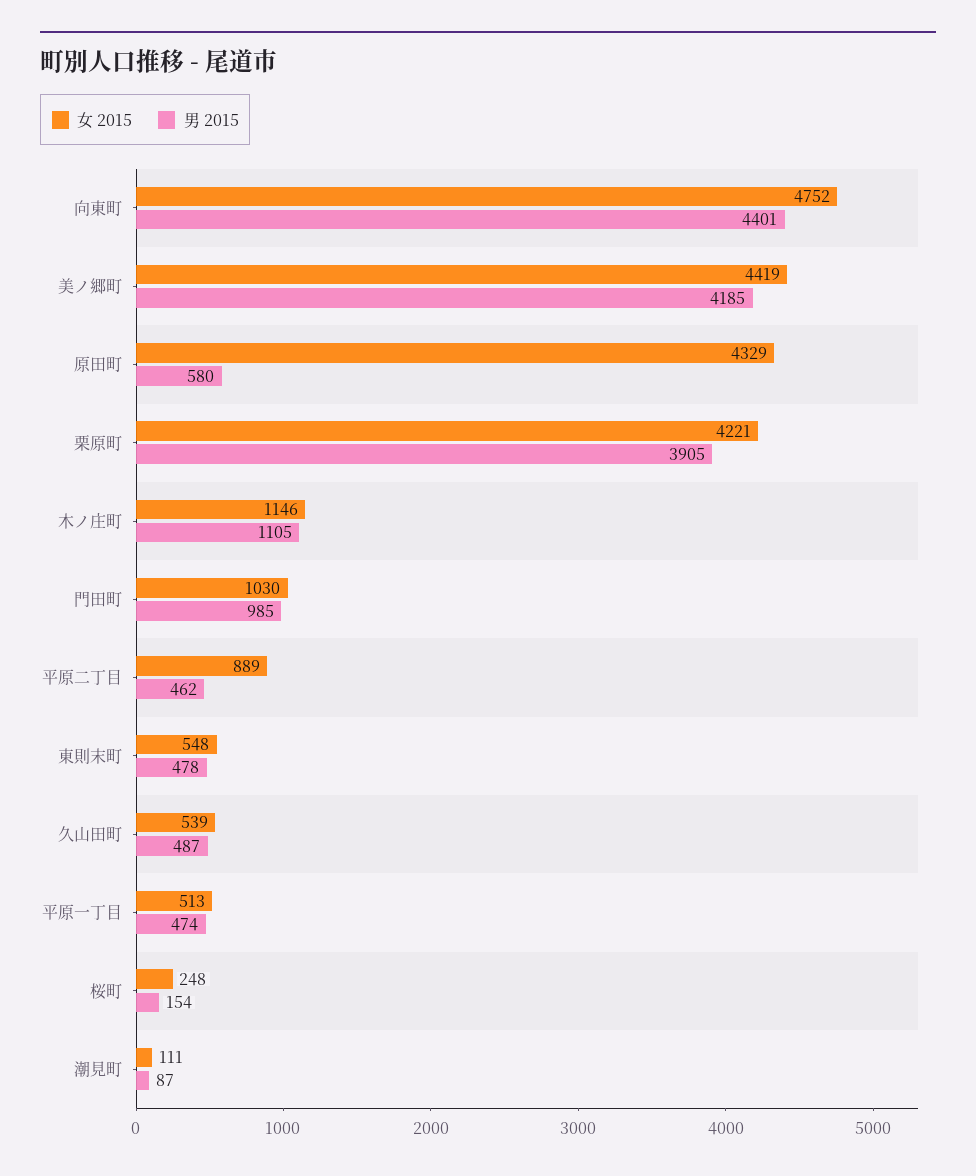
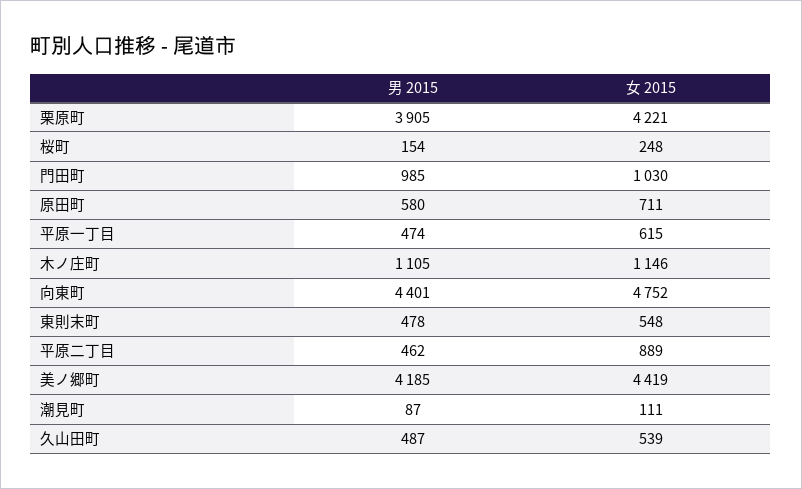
女 2015, 原田町: 4329 -> 711
女 2015, 平原一丁目: 513 -> 615

